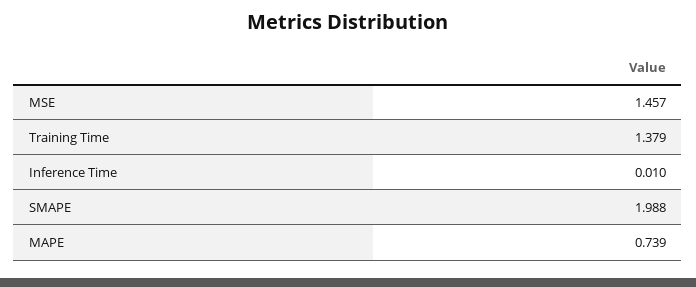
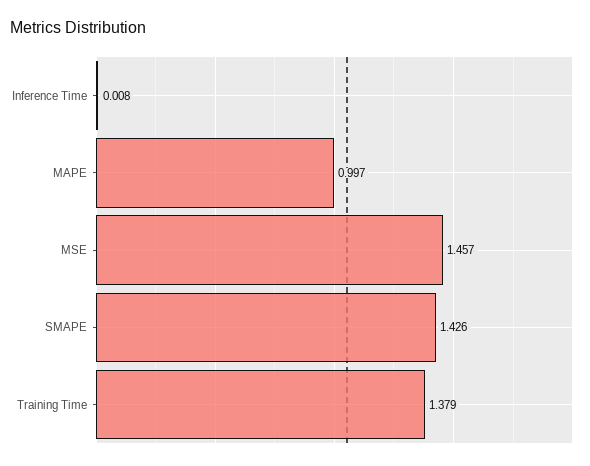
Inference Time: 0.01 -> 0.008
SMAPE: 1.988 -> 1.426
MAPE: 0.739 -> 0.997

